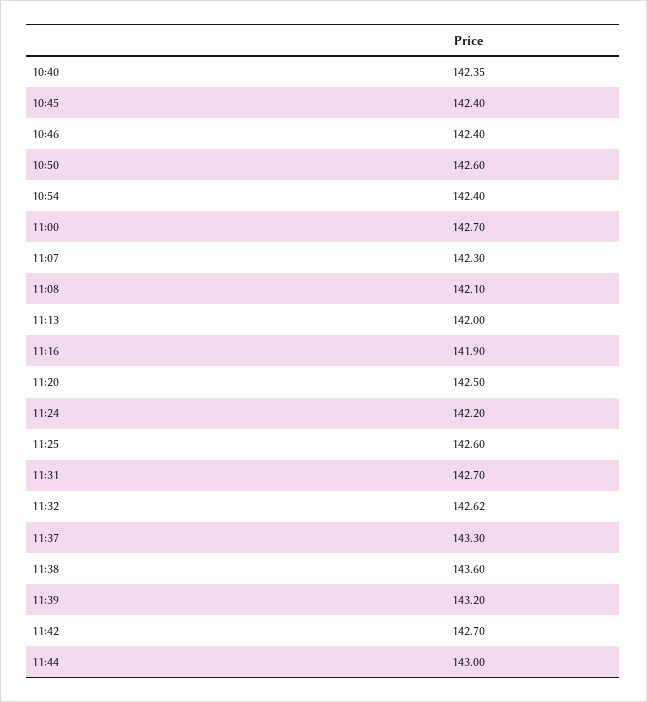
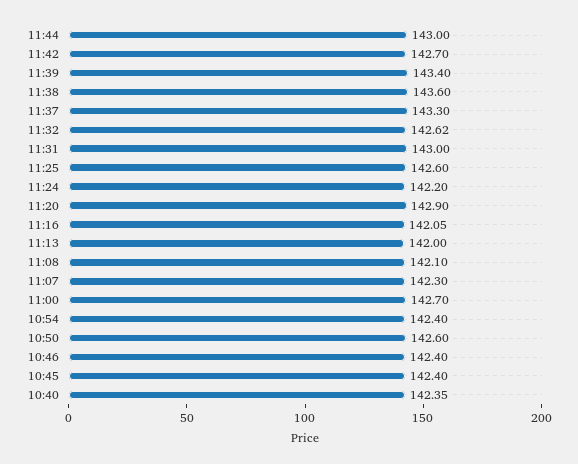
11:16: 141.9 -> 142.05
11:20: 142.5 -> 142.9
11:31: 142.7 -> 143
11:39: 143.2 -> 143.4

